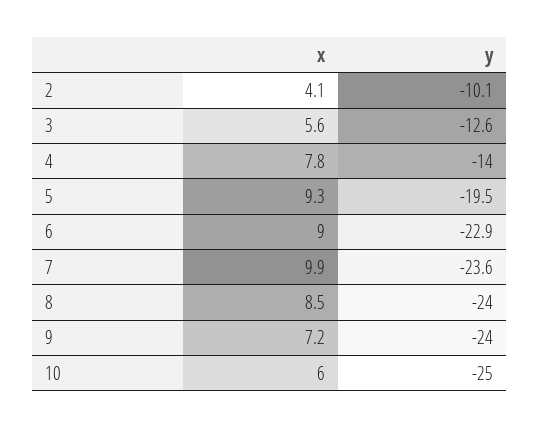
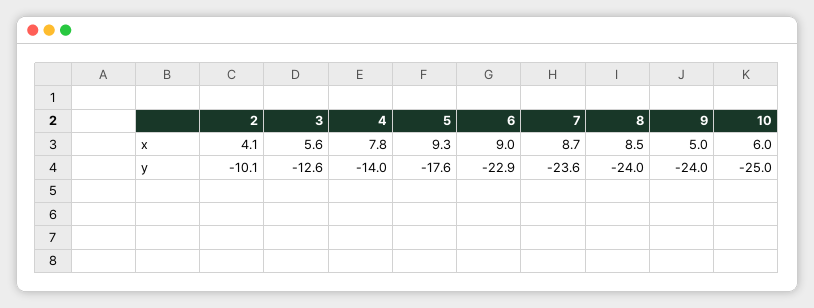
y, 5: -19.5 -> -17.6
x, 7: 9.9 -> 8.7
x, 9: 7.2 -> 5

